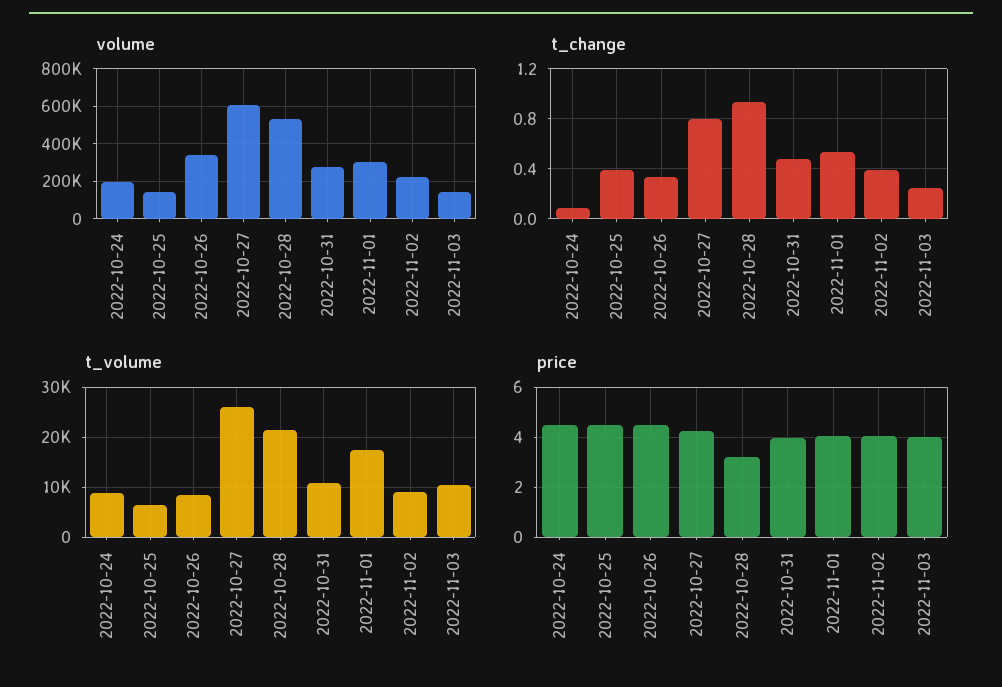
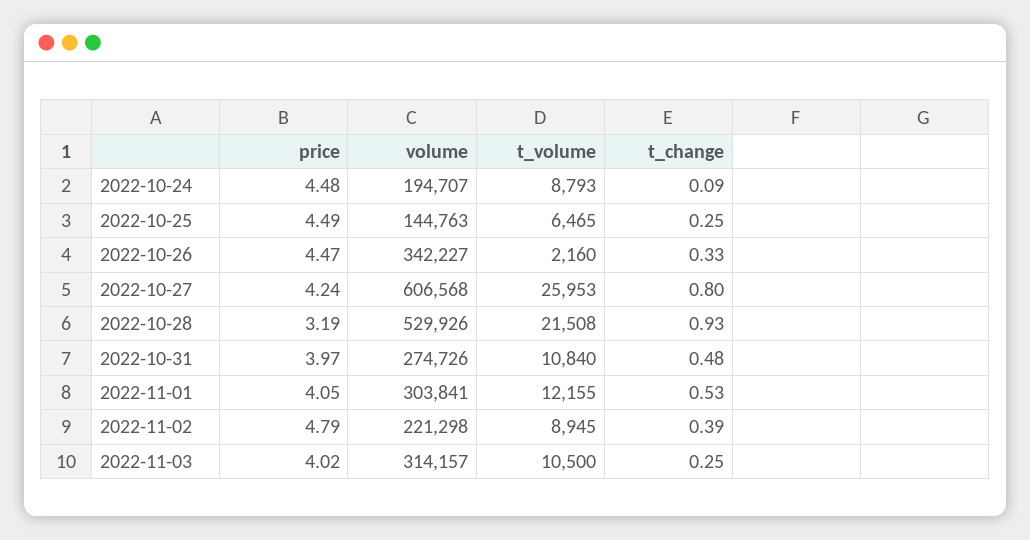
volume, 2022-11-03: 150000 -> 314157
t_change, 2022-10-25: 0.4 -> 0.25
t_volume, 2022-10-26: 8000 -> 2160
t_volume, 2022-11-01: 18000 -> 12155
price, 2022-11-02: 4 -> 4.79

